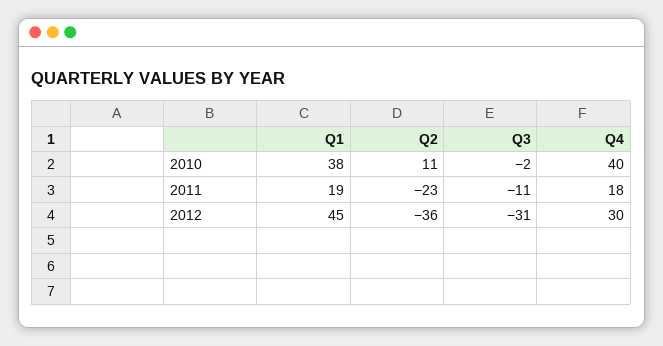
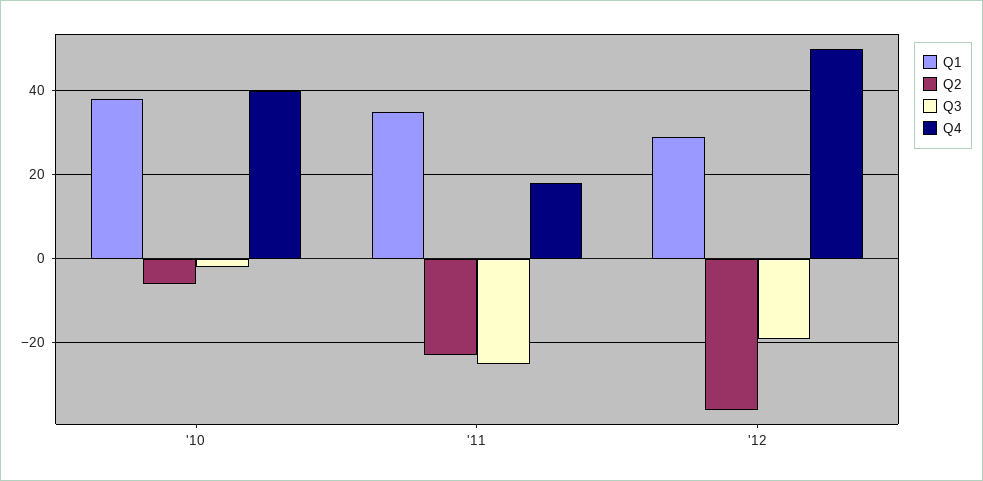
Q2, 2010: 11 -> -5
Q1, 2011: 19 -> 35
Q3, 2011: -11 -> -25
Q1, 2012: 45 -> 30
Q3, 2012: -31 -> -20
Q4, 2012: 30 -> 50

